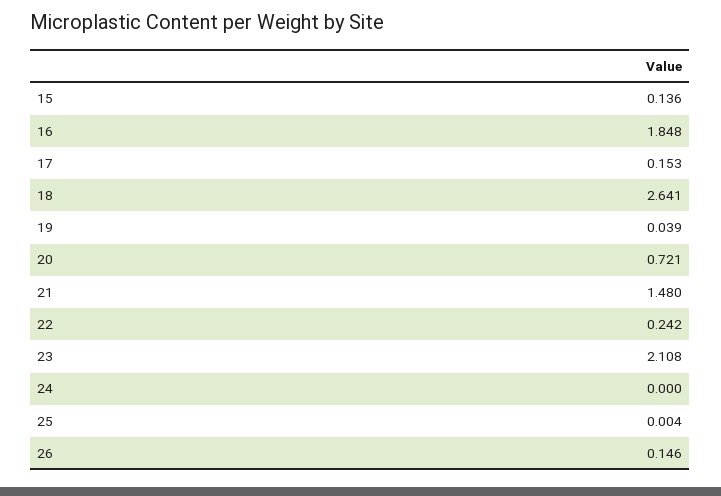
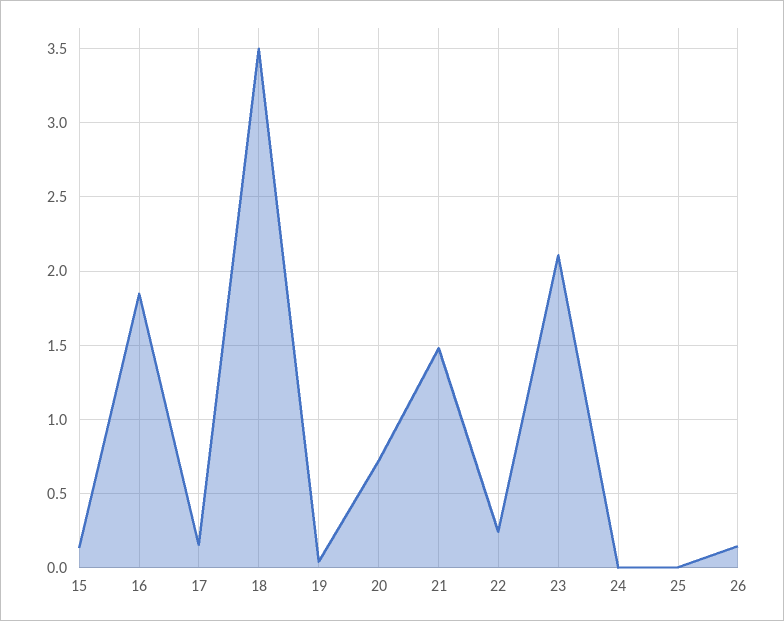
18: 2.641 -> 3.5

